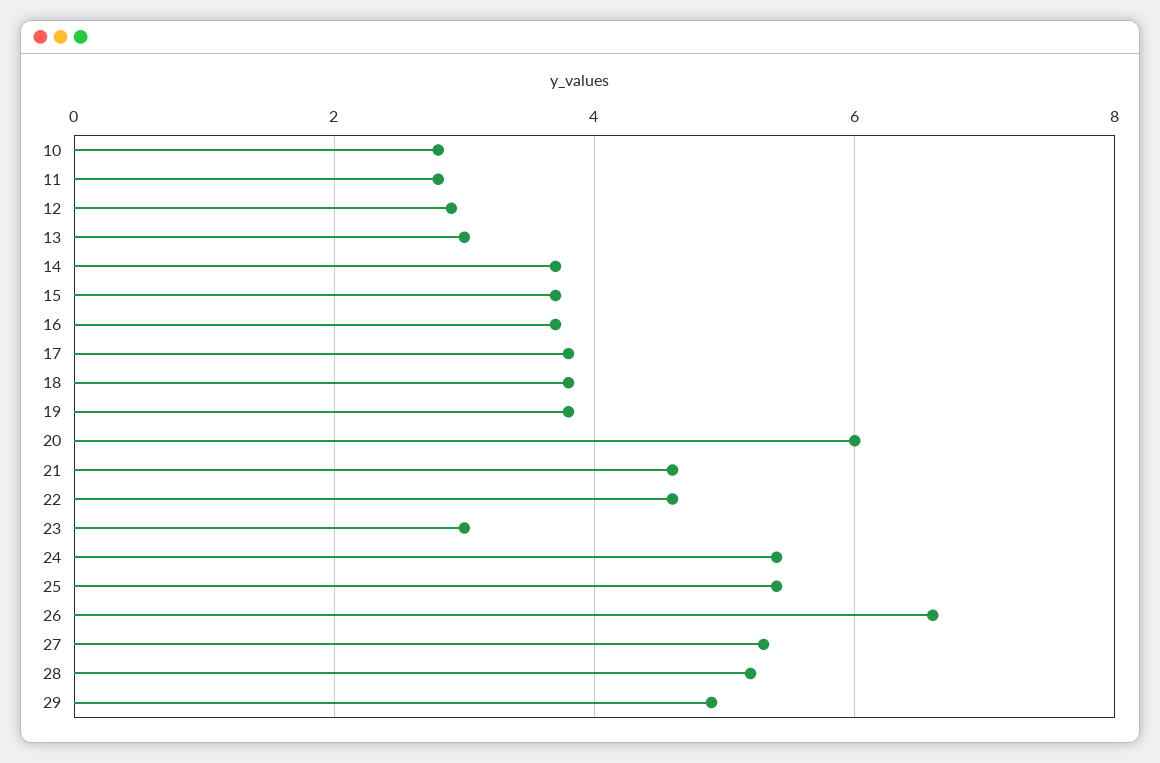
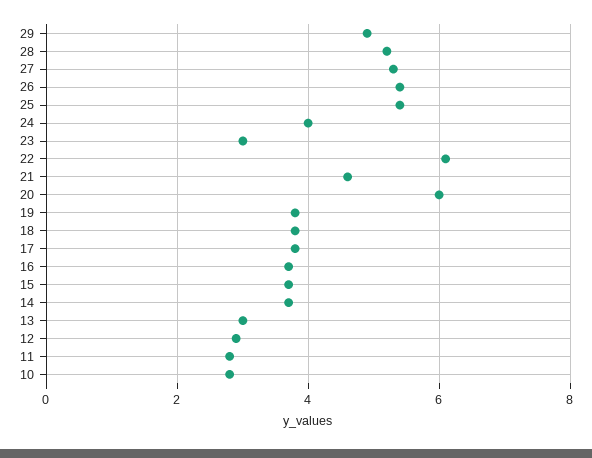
22: 4.5 -> 6
24: 5.5 -> 4
26: 6.5 -> 5.5

